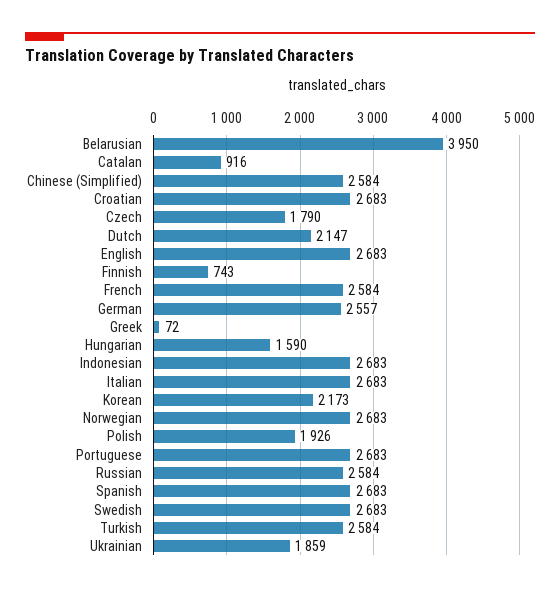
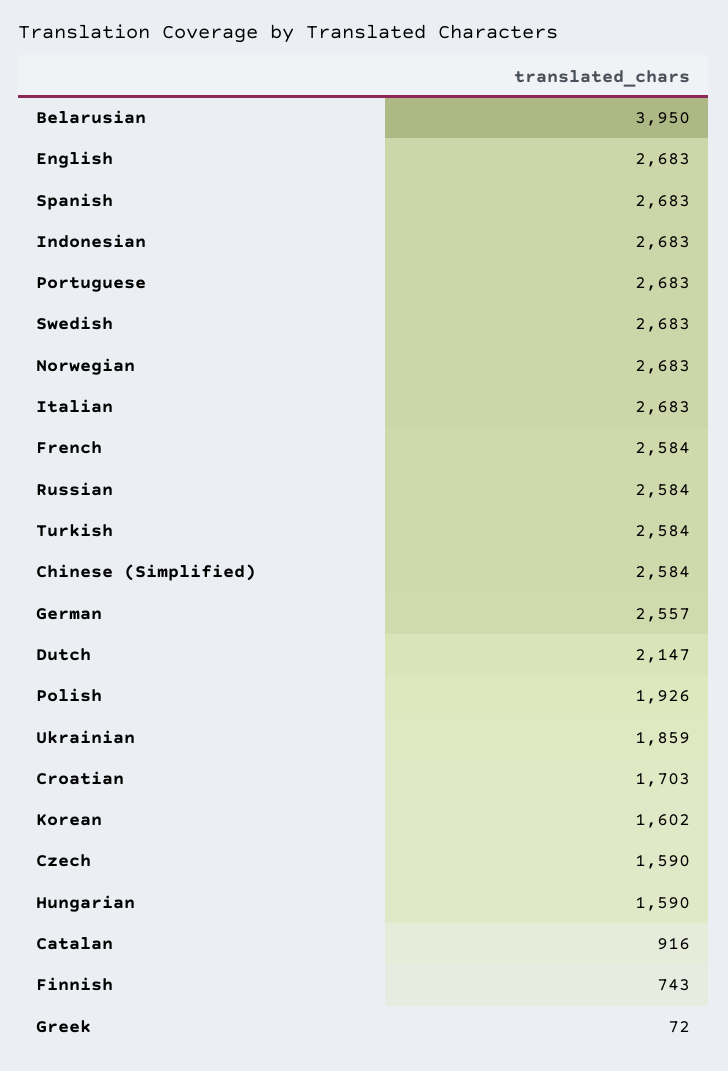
Croatian: 2683 -> 1703
Czech: 1790 -> 1590
Korean: 2173 -> 1602

